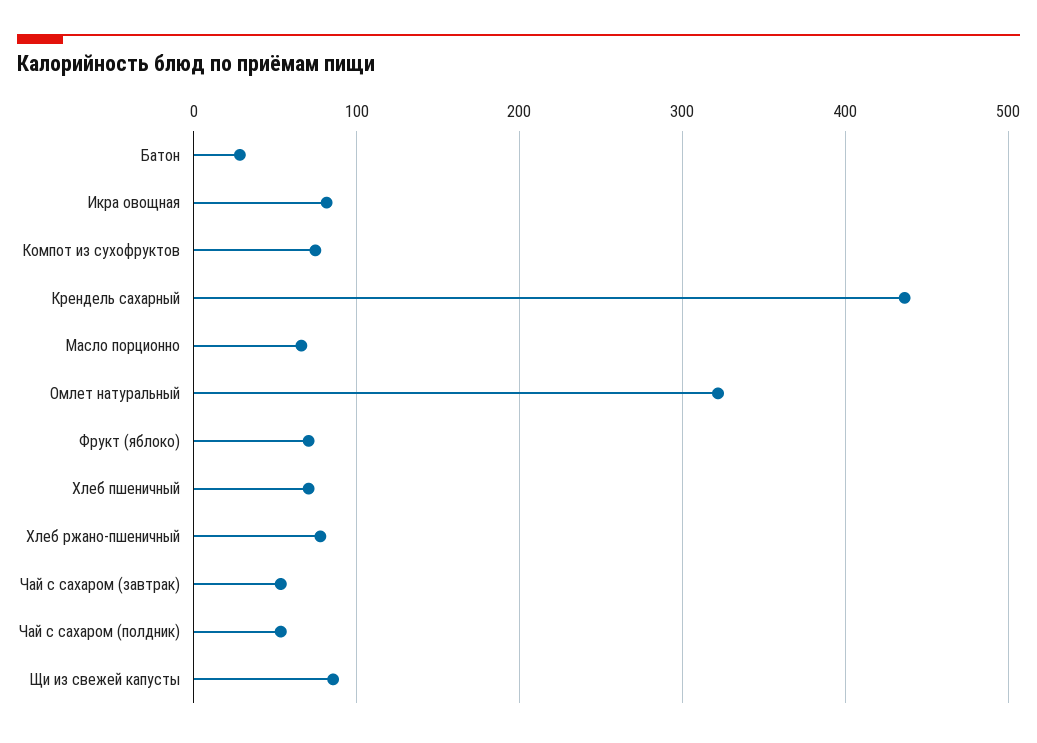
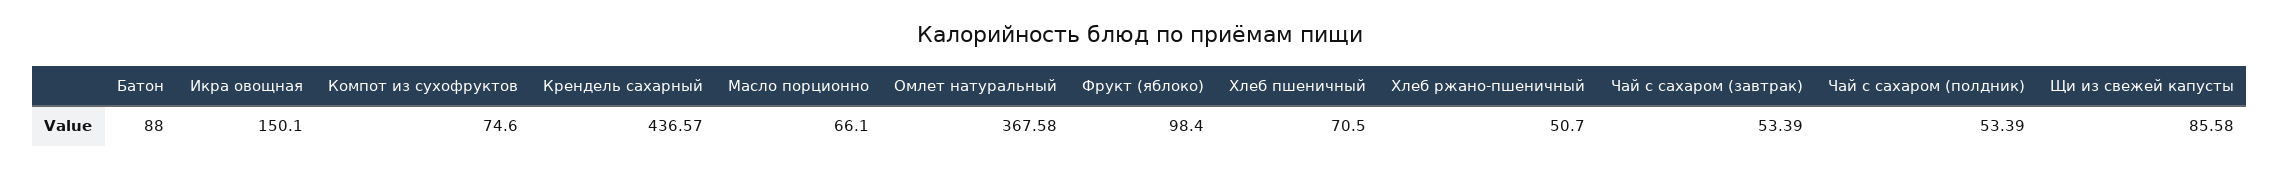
Батон: 30 -> 88
Икра овощная: 80 -> 150.1
Омлет натуральный: 320 -> 367.58
Фрукт (яблоко): 70 -> 98.4
Хлеб ржано-пшеничный: 80 -> 50.7

